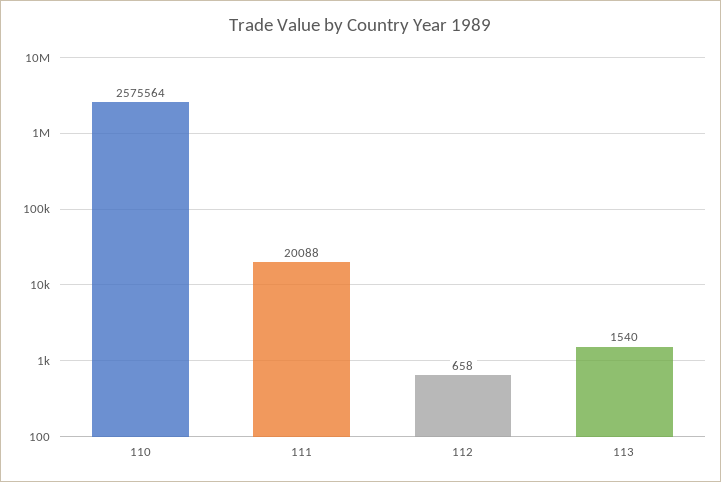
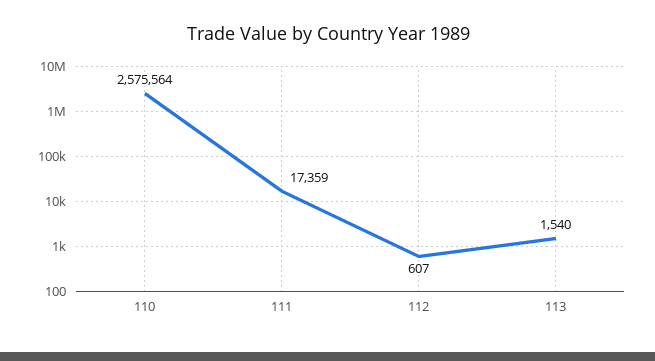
111: 20088 -> 17359
112: 658 -> 607

